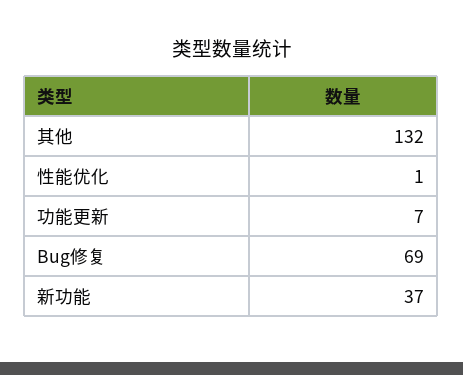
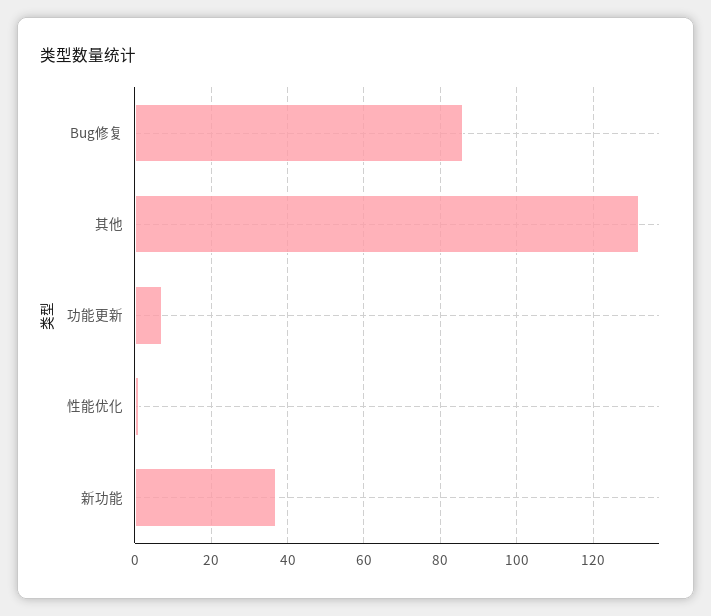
Bug修复: 69 -> 85

